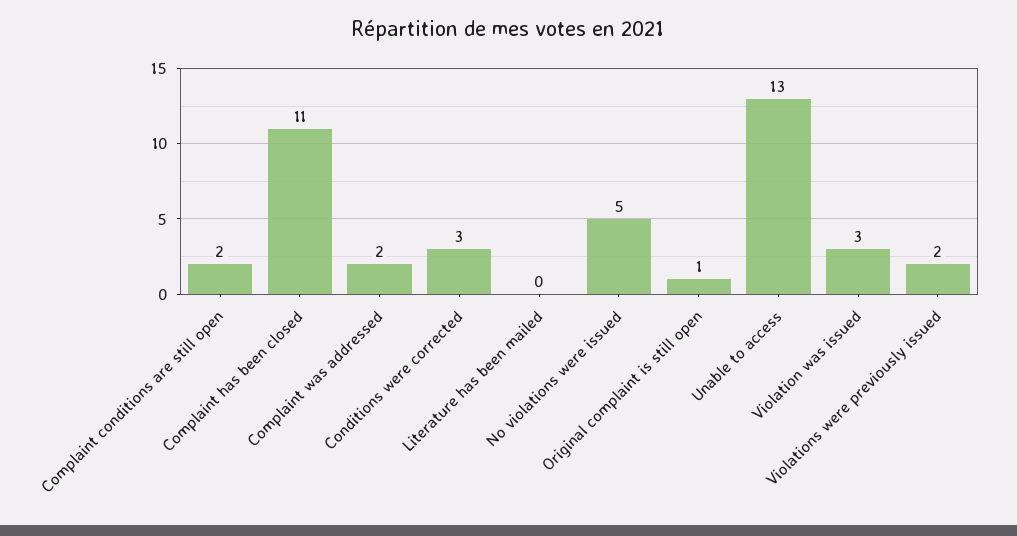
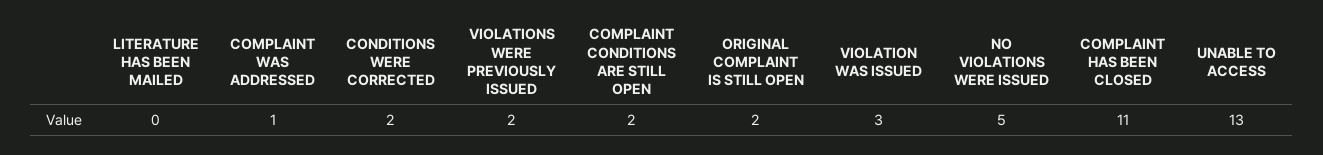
Complaint was addressed: 2 -> 1
Conditions were corrected: 3 -> 2
Original complaint is still open: 1 -> 2

